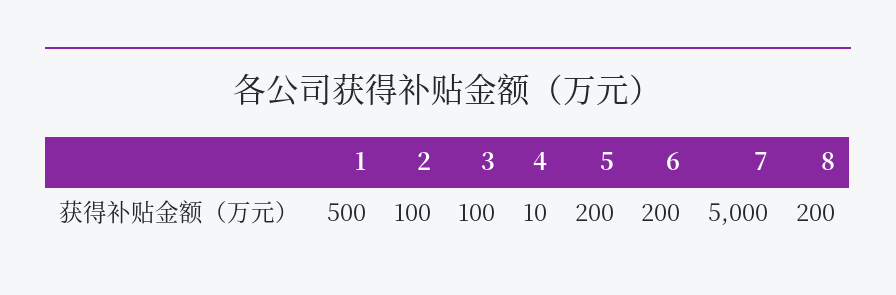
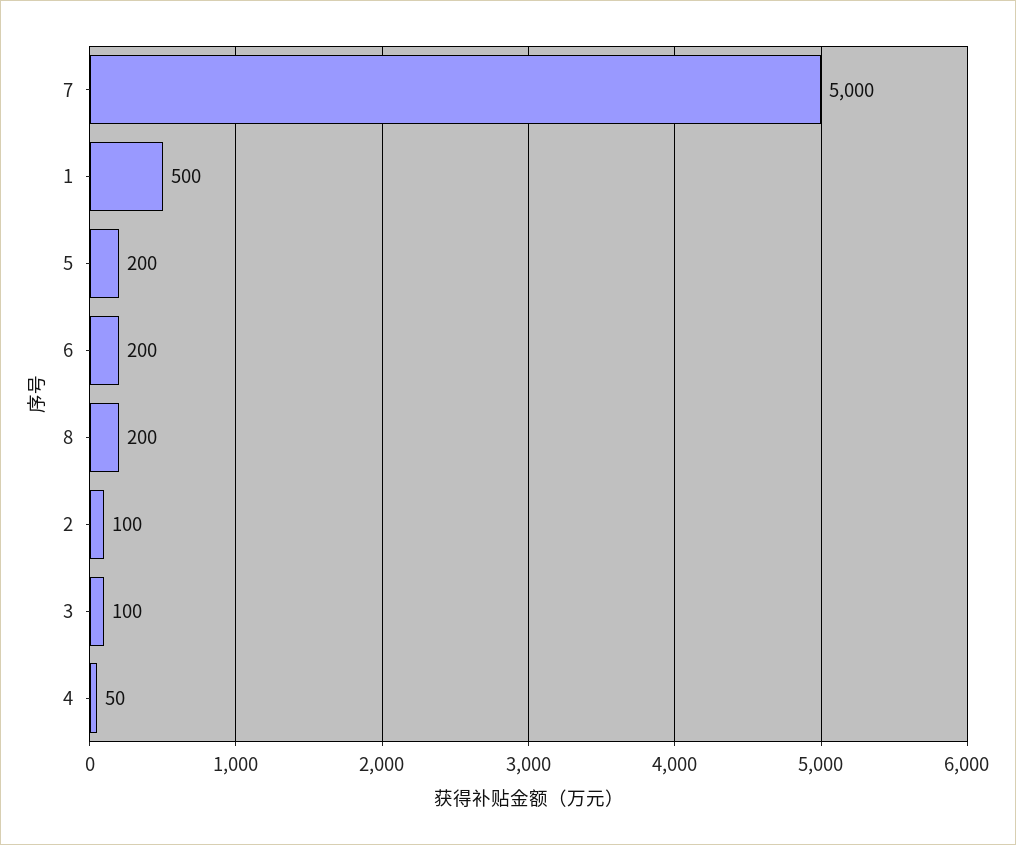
4: 10 -> 50

